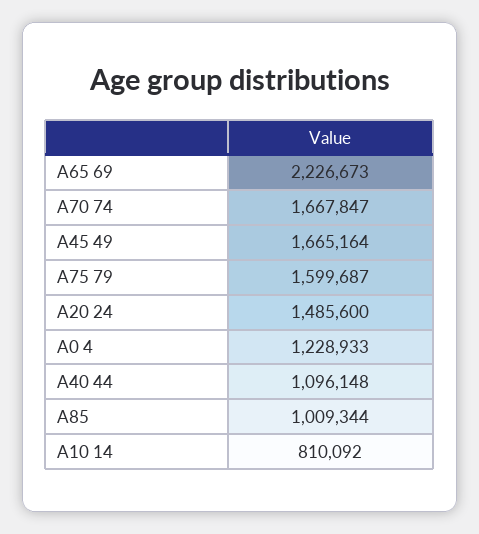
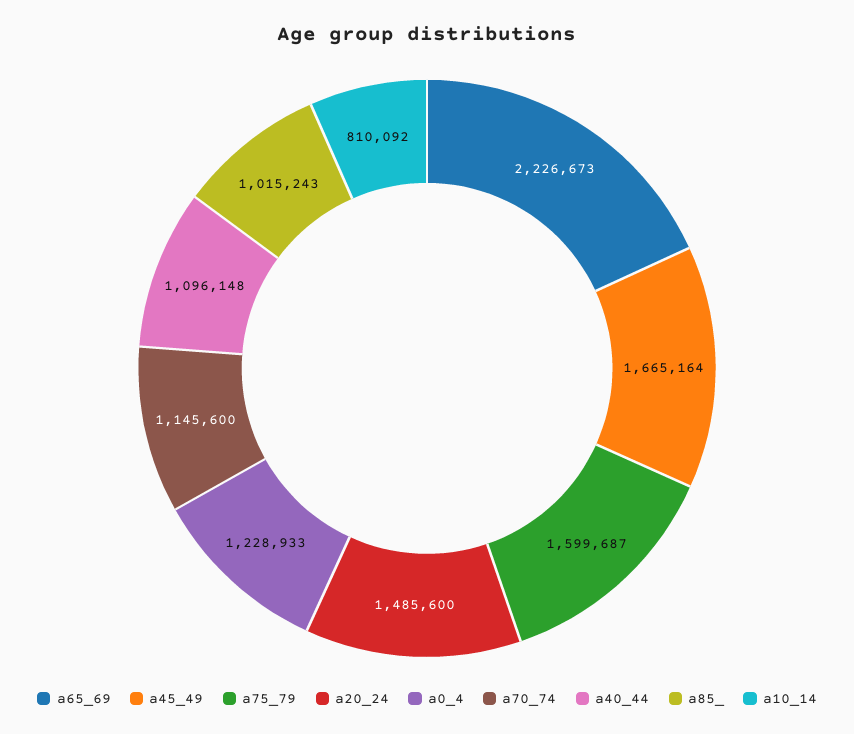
A70 74: 1667847 -> 1145600
A85: 1009344 -> 1015243

